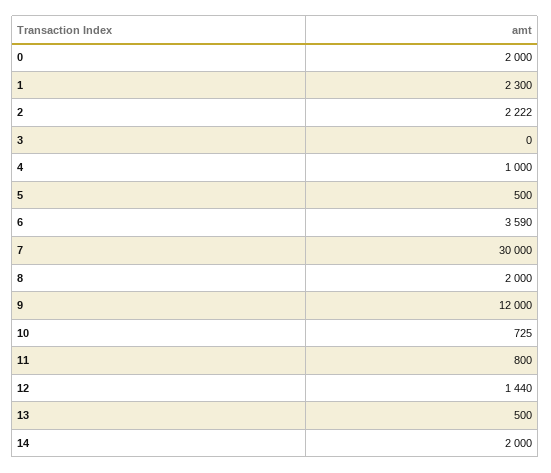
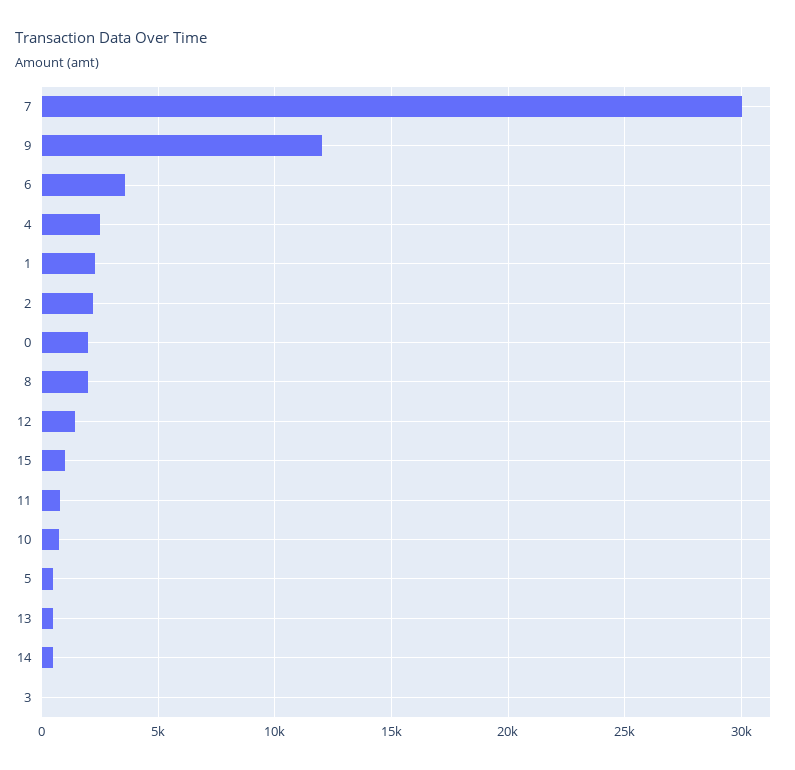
4: 1000 -> 2500
14: 2000 -> 500
15: none -> 1000

